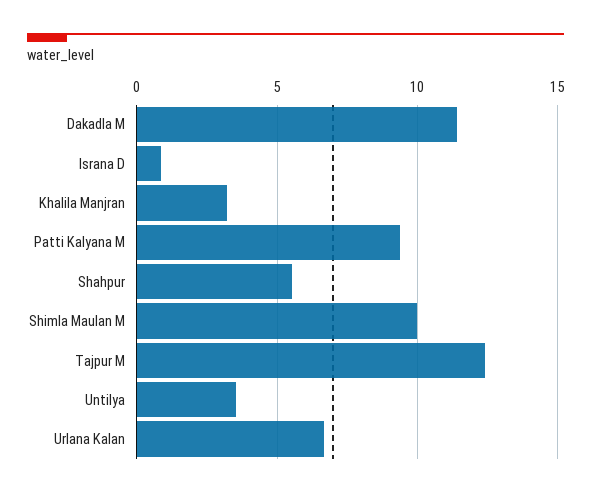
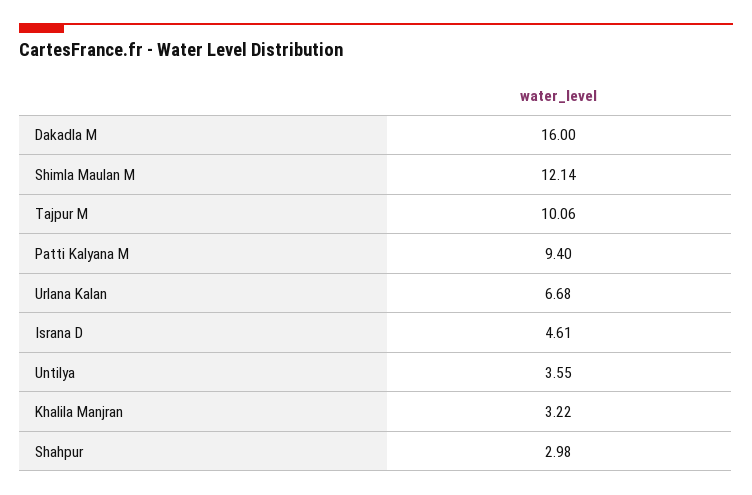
Dakadla M: 11.5 -> 16
Israna D: 1 -> 4.61
Shahpur: 5.5 -> 2.98
Shimla Maulan M: 10 -> 12.14
Tajpur M: 12.5 -> 10.06

